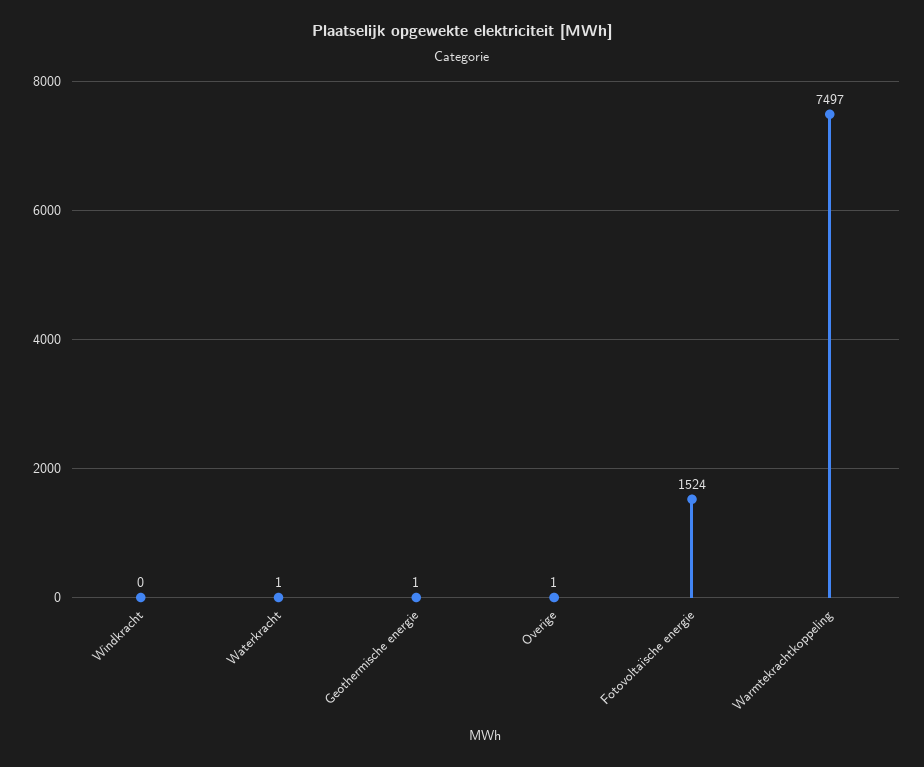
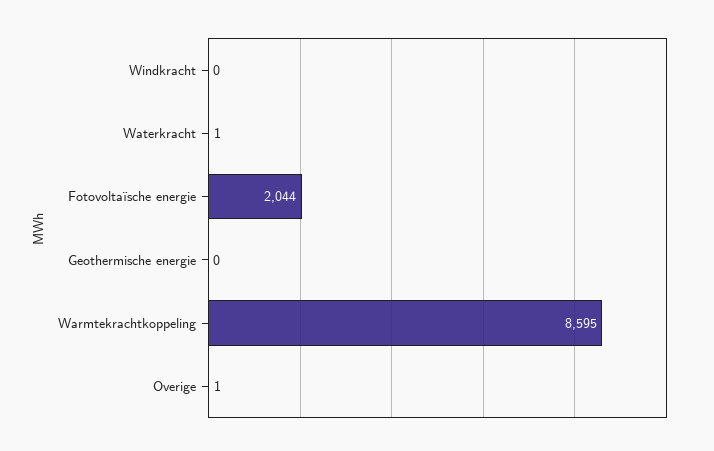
Geothermische energie: 1 -> 0
Fotovoltaïsche energie: 1524 -> 2044
Warmtekrachtkoppeling: 7497 -> 8595

